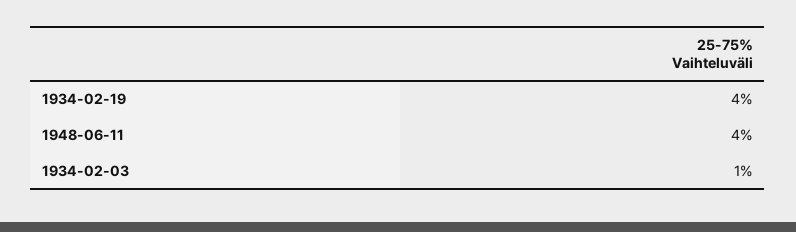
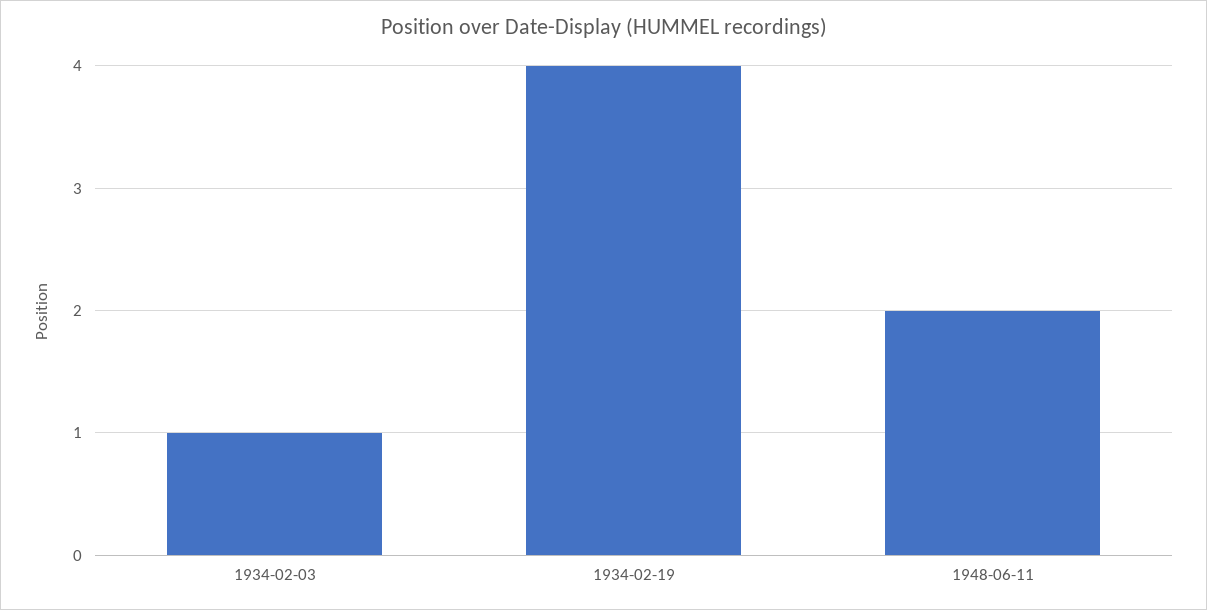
1948-06-11: 4 -> 2

